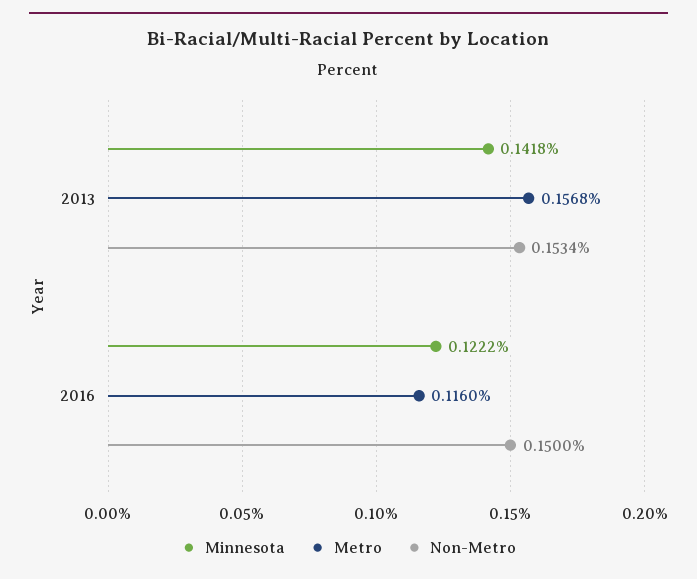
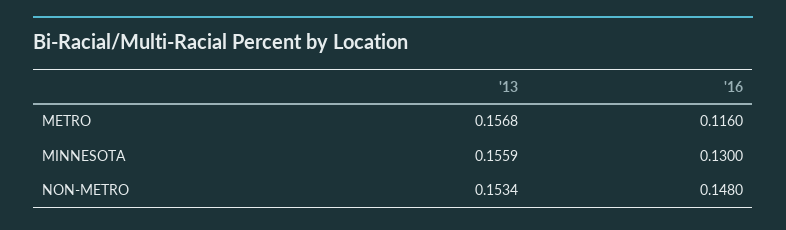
Minnesota, 2013: 0.1418 -> 0.1559
Minnesota, 2016: 0.1222 -> 0.13
Non-Metro, 2016: 0.15 -> 0.148

